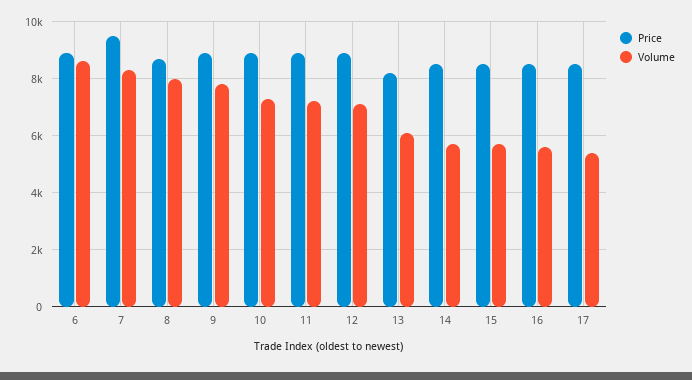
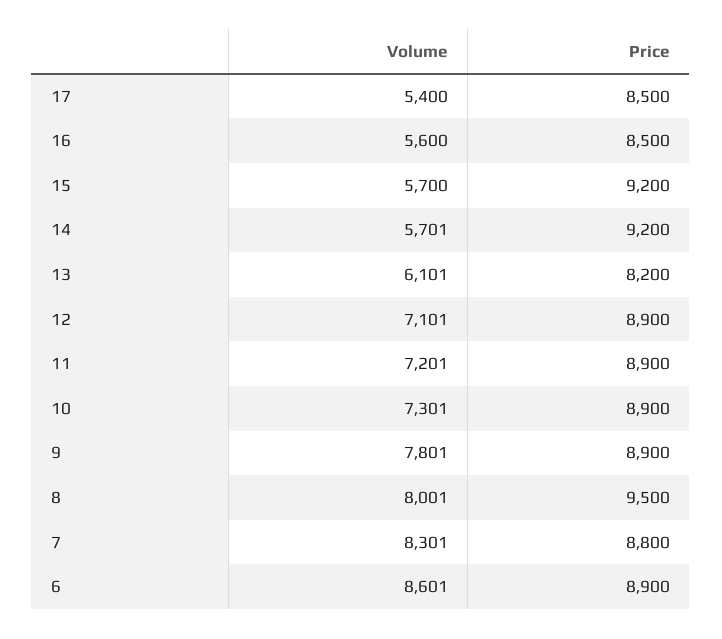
Price, 7: 9500 -> 8800
Price, 8: 8750 -> 9500
Price, 14: 8500 -> 9200
Price, 15: 8500 -> 9200

